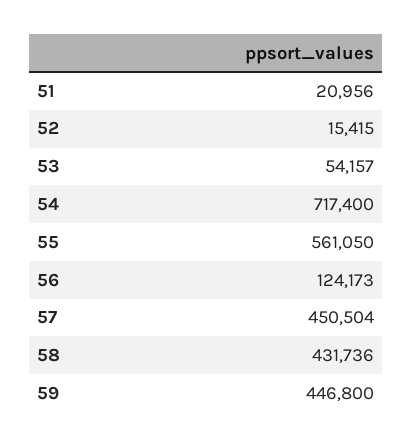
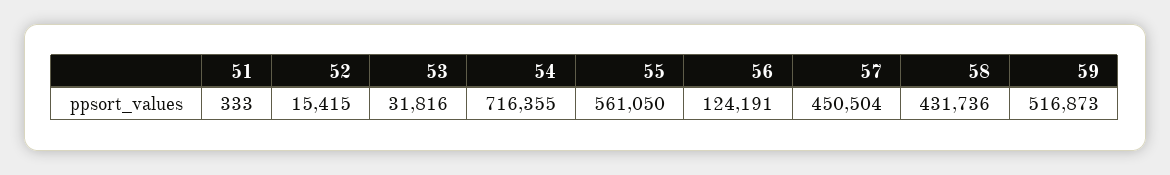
51: 20956 -> 333
53: 54157 -> 31816
54: 717400 -> 716355
56: 124173 -> 124191
59: 446800 -> 516873

